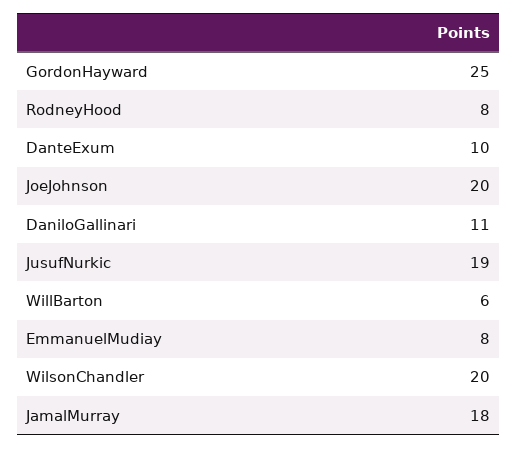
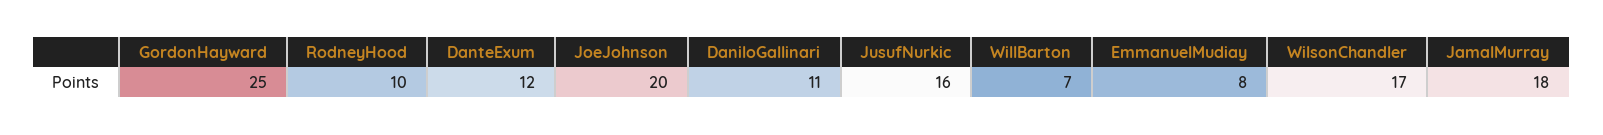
RodneyHood: 8 -> 10
DanteExum: 10 -> 12
JusufNurkic: 19 -> 16
WillBarton: 6 -> 7
WilsonChandler: 20 -> 17

